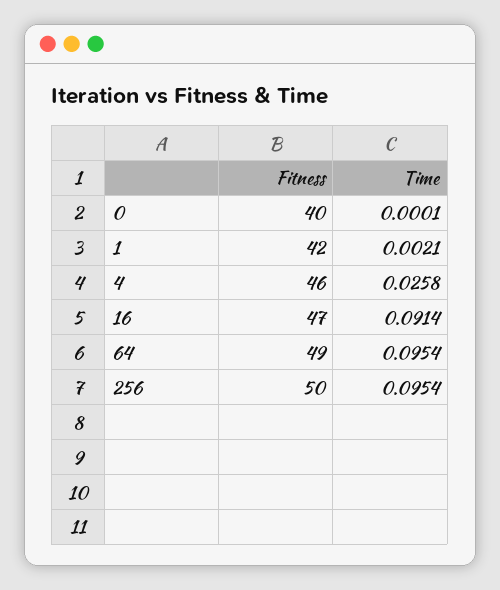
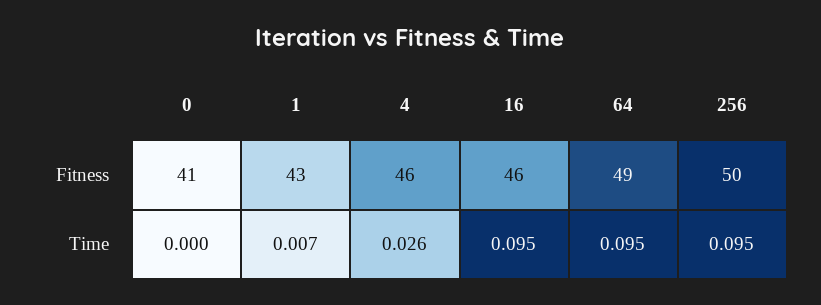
Fitness, 0: 40 -> 41
Fitness, 1: 42 -> 43
Time, 1: 0.0021 -> 0.007
Fitness, 16: 47 -> 46
Time, 16: 0.0914 -> 0.095

